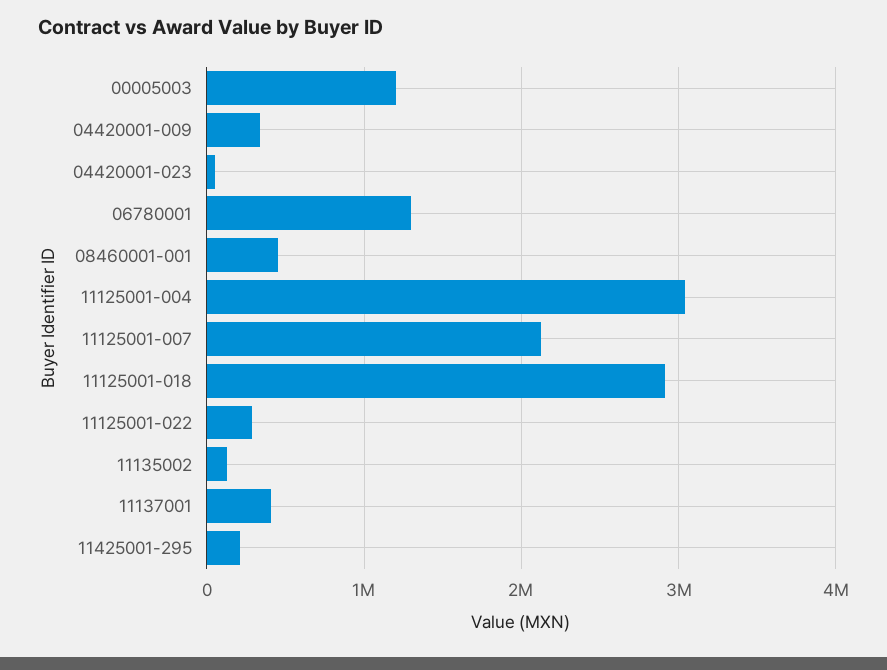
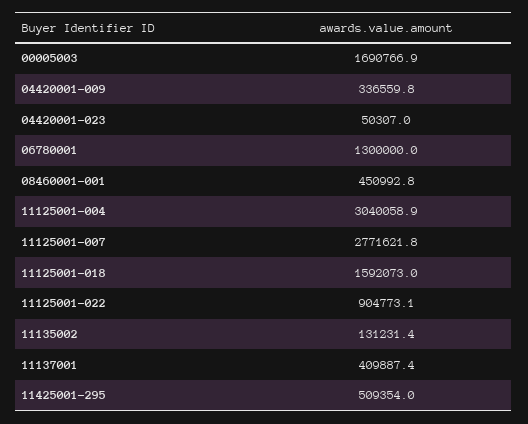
00005003: 1200000 -> 1690766.9
11125001-007: 2100000 -> 2771621.8
11125001-018: 2900000 -> 1592073
11125001-022: 300000 -> 904773.1
11425001-295: 200000 -> 509354

